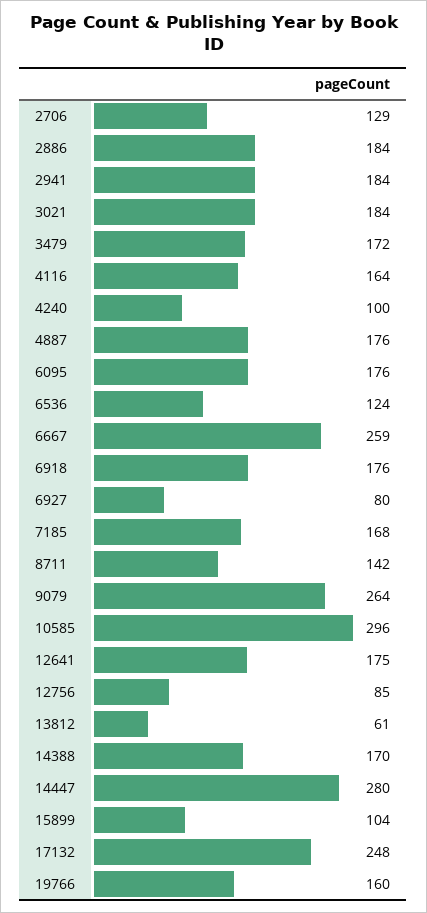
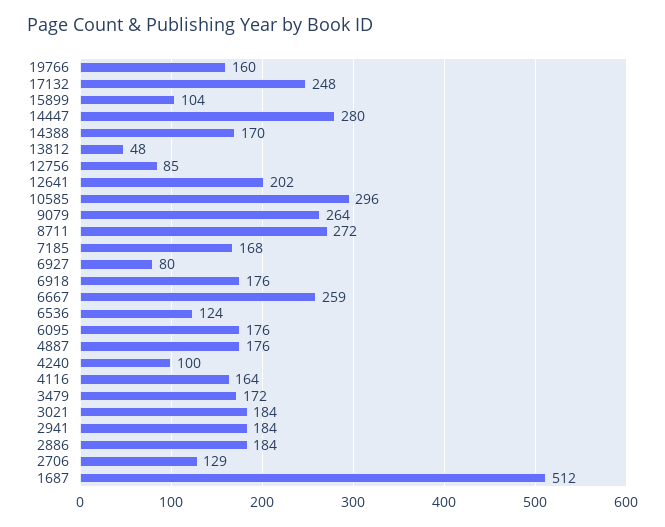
8711: 142 -> 272
12641: 175 -> 202
13812: 61 -> 48
1687: none -> 512

